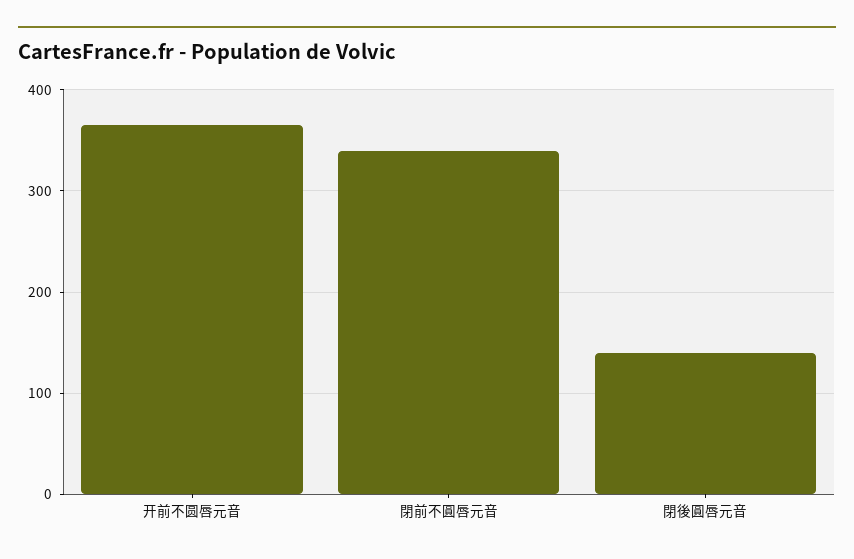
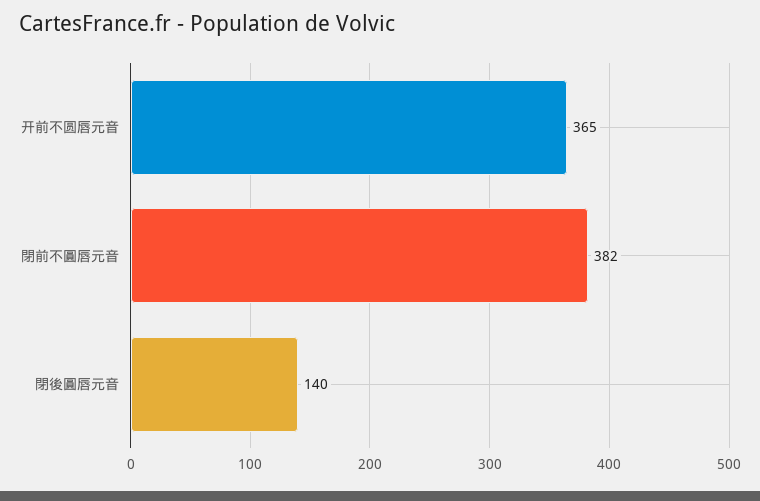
閉前不圓唇元音: 340 -> 382

